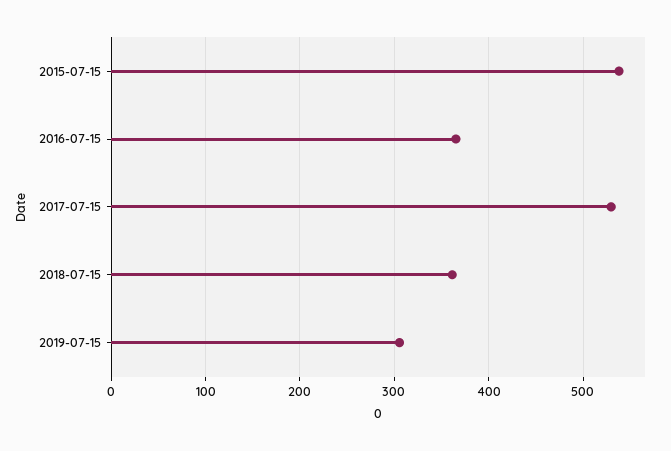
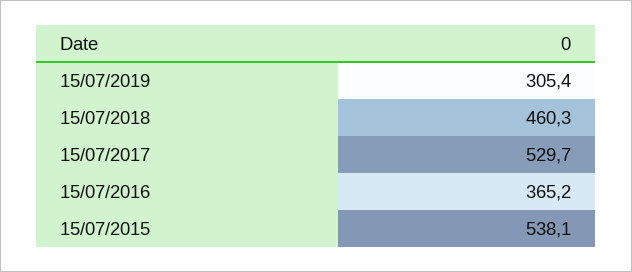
2018-07-15: 360 -> 460.3

